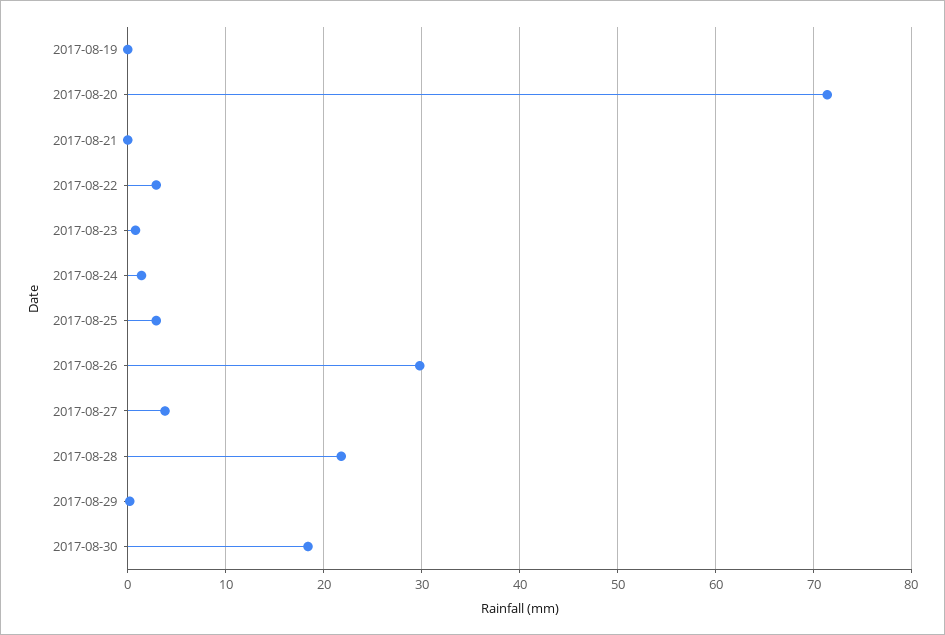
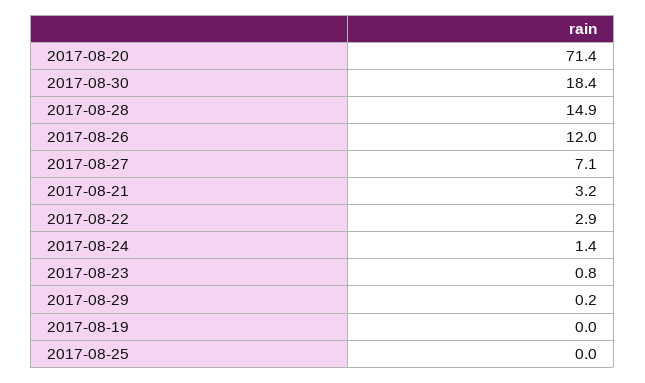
2017-08-21: 0 -> 3.2
2017-08-25: 3 -> 0
2017-08-26: 30 -> 12
2017-08-27: 4 -> 7.1
2017-08-28: 22 -> 14.9

